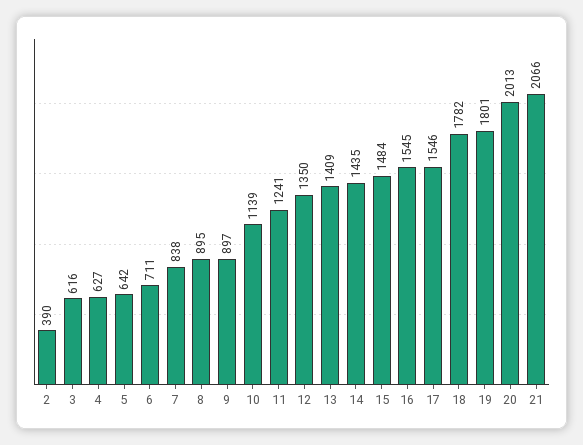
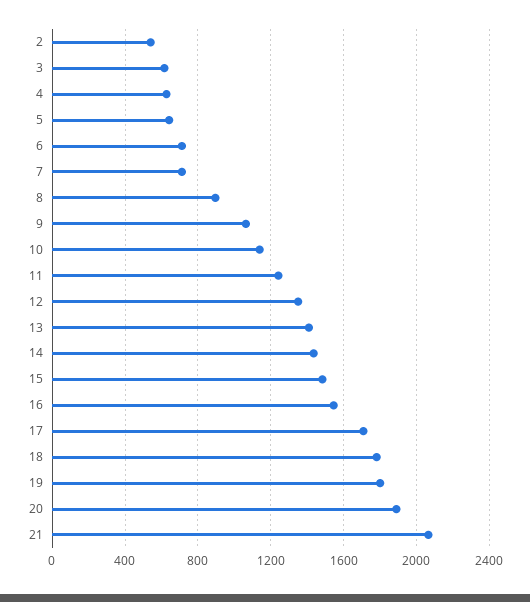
2: 390 -> 550
7: 838 -> 700
9: 897 -> 1050
17: 1546 -> 1700
20: 2013 -> 1900

